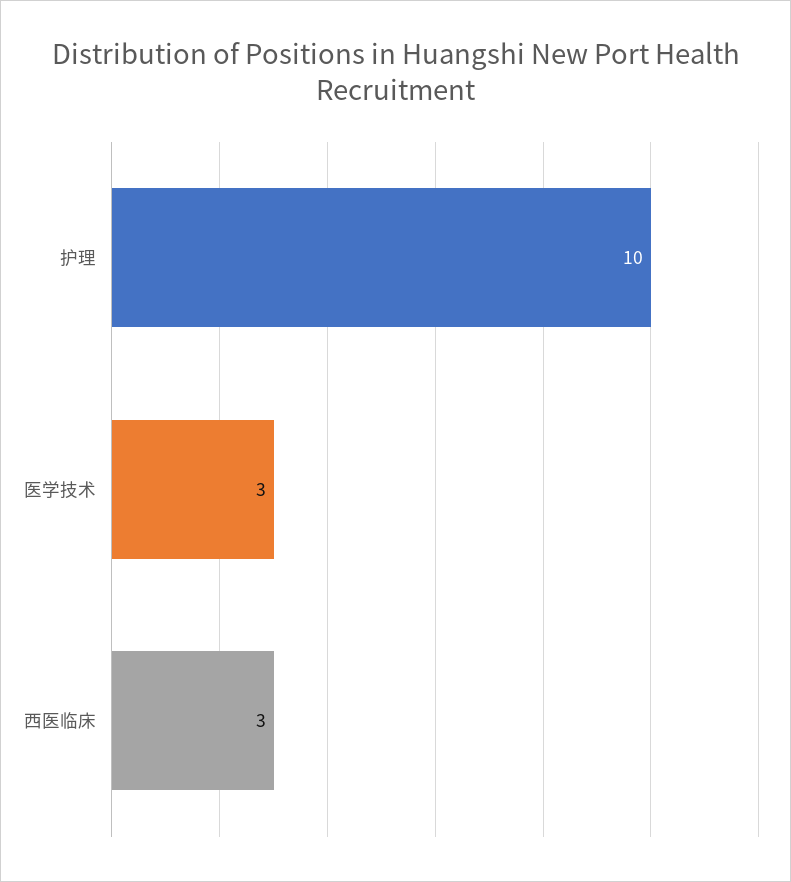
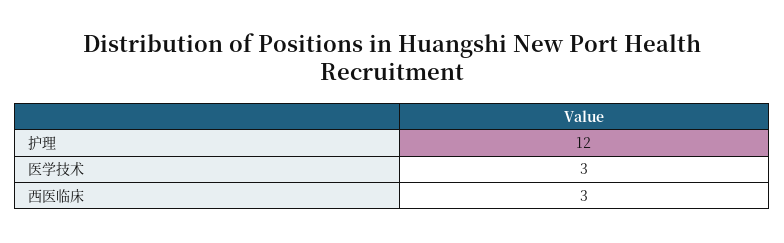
护理: 10 -> 12

